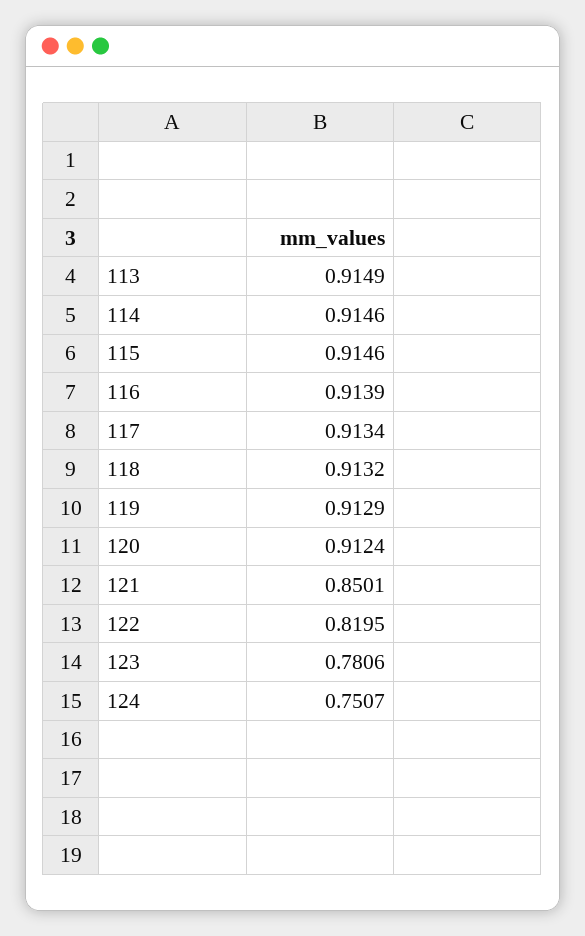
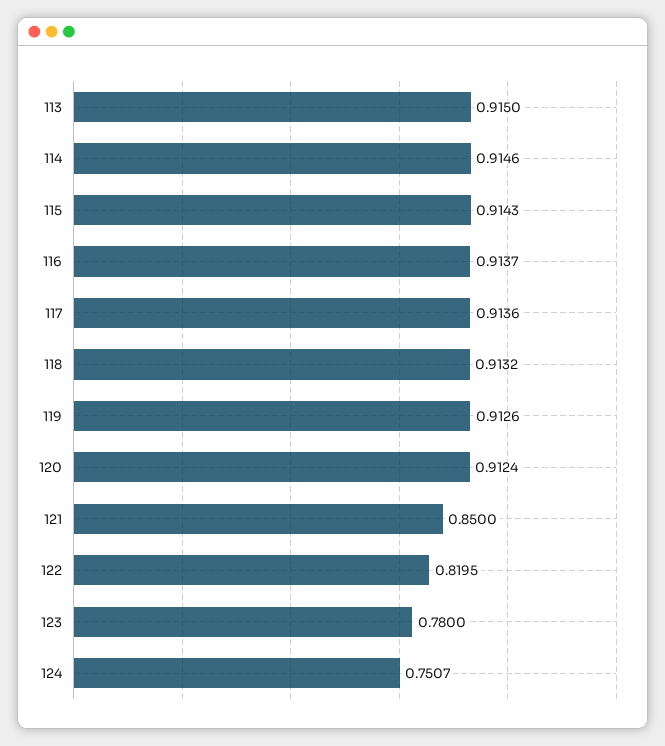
113: 0.9149 -> 0.915
115: 0.9146 -> 0.9143
116: 0.9139 -> 0.9137
117: 0.9134 -> 0.9136
119: 0.9129 -> 0.9126
121: 0.8501 -> 0.85
123: 0.7806 -> 0.78

